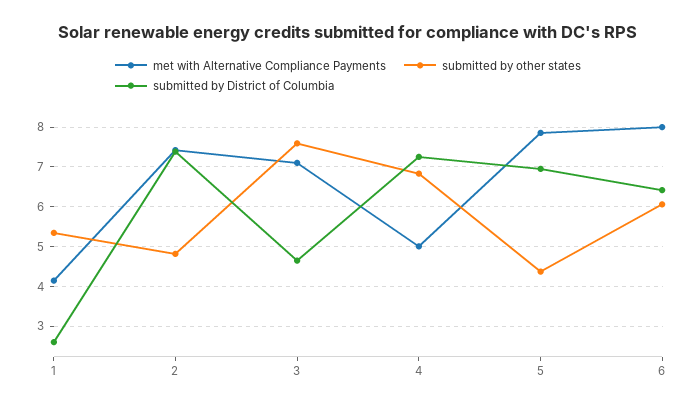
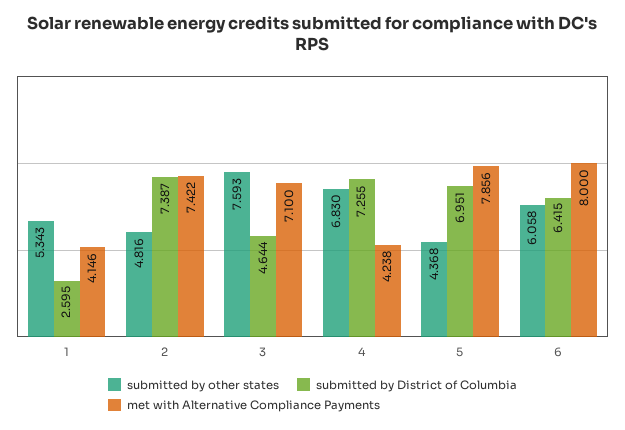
met with Alternative Compliance Payments, 4: 5 -> 4.238

